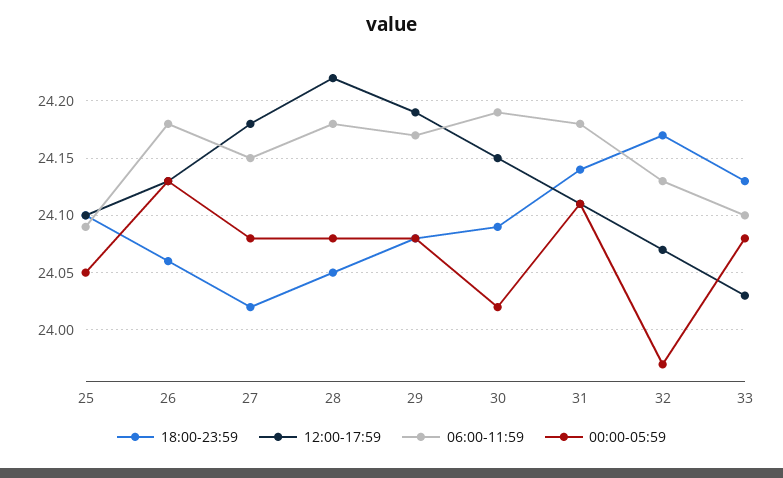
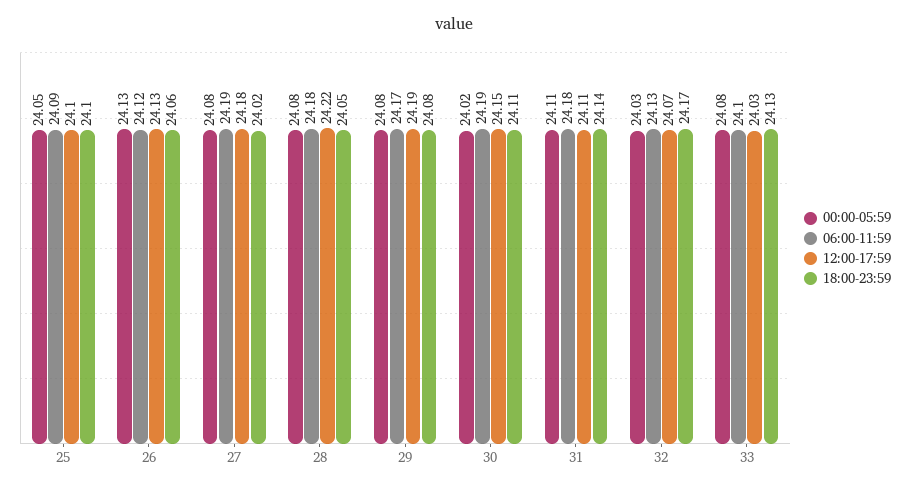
06:00-11:59, 26: 24.18 -> 24.12
06:00-11:59, 27: 24.15 -> 24.19
18:00-23:59, 30: 24.09 -> 24.11
00:00-05:59, 32: 23.97 -> 24.03

